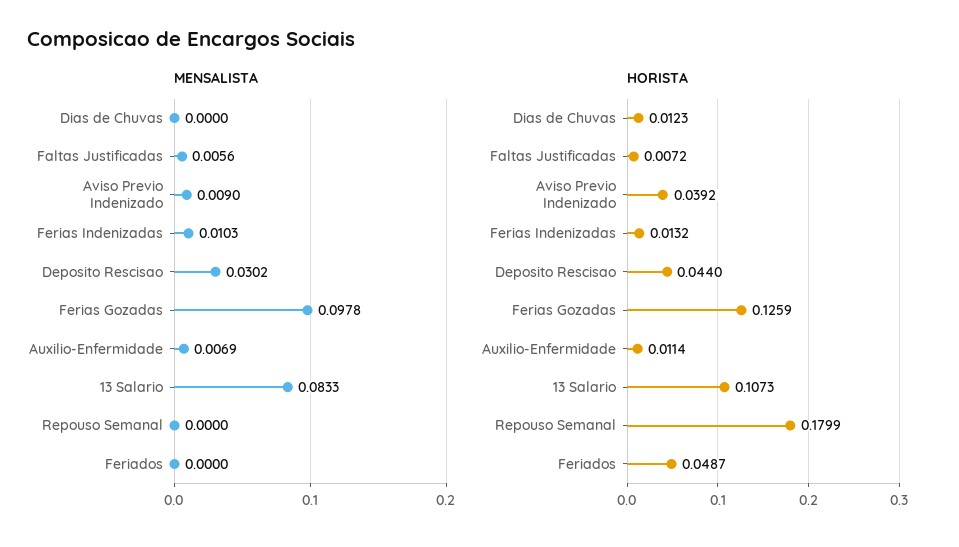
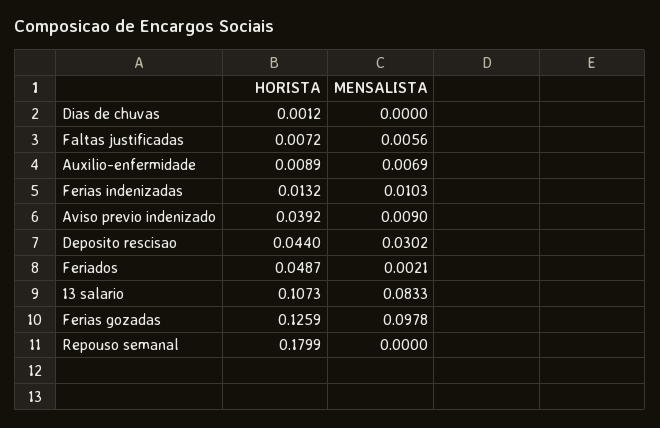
MENSALISTA, Feriados: 0 -> 0.0021
HORISTA, Dias de Chuvas: 0.0123 -> 0.0012
HORISTA, Auxilio-Enfermidade: 0.0114 -> 0.0089

